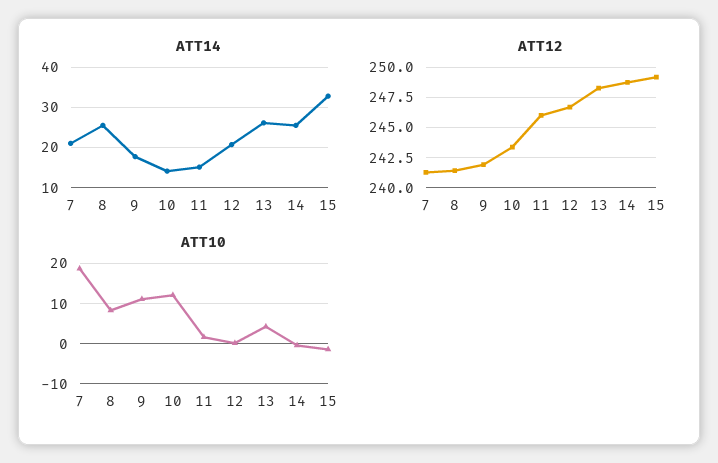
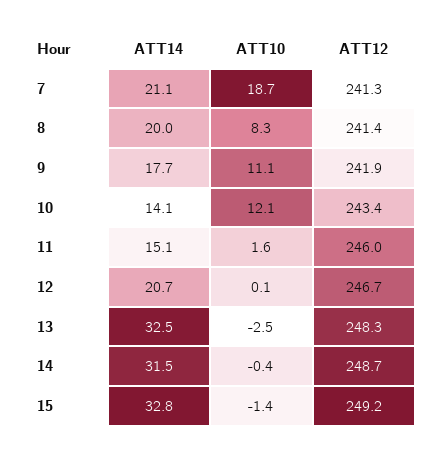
ATT14, 8: 26 -> 20
ATT14, 13: 26 -> 32.5
ATT14, 14: 26 -> 31.5
ATT10, 13: 4 -> -2.5

